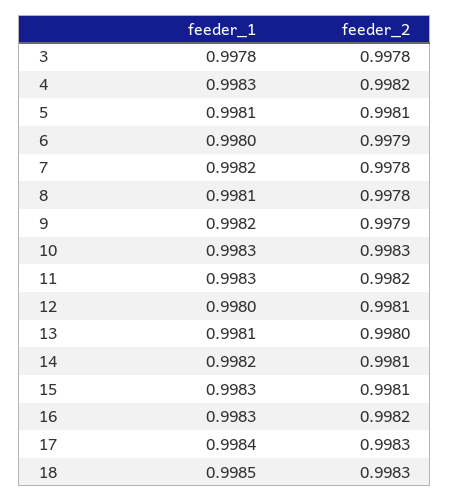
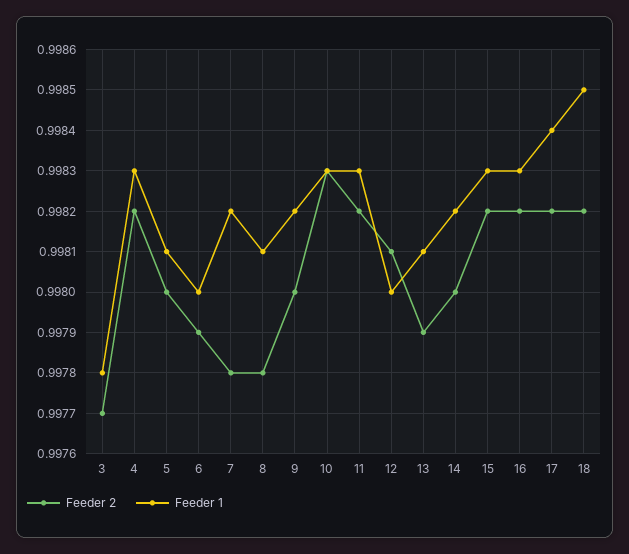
feeder_2, 3: 0.9978 -> 0.9977
feeder_2, 5: 0.9981 -> 0.998
feeder_2, 9: 0.9979 -> 0.998
feeder_2, 13: 0.998 -> 0.9979
feeder_2, 14: 0.9981 -> 0.998
feeder_2, 15: 0.9981 -> 0.9982
feeder_2, 17: 0.9983 -> 0.9982
feeder_2, 18: 0.9983 -> 0.9982

